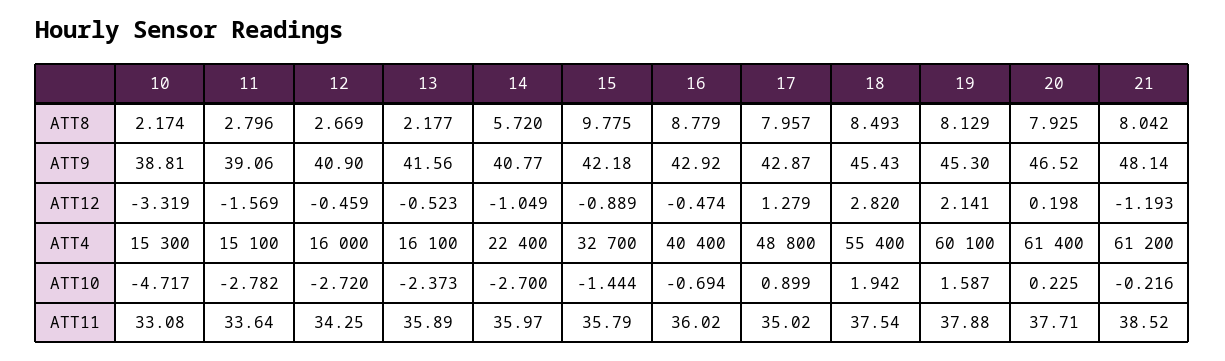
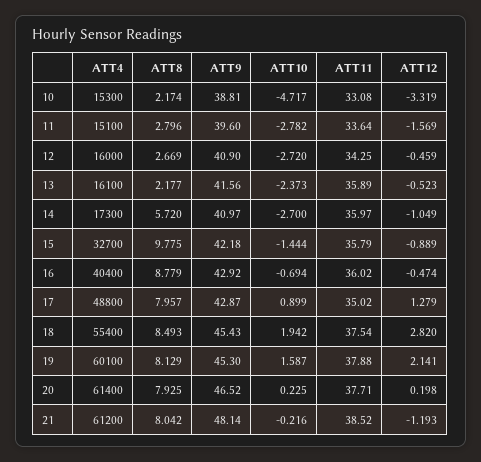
11, ATT9: 39.06 -> 39.6
14, ATT9: 40.77 -> 40.97
14, ATT4: 22400 -> 17300

